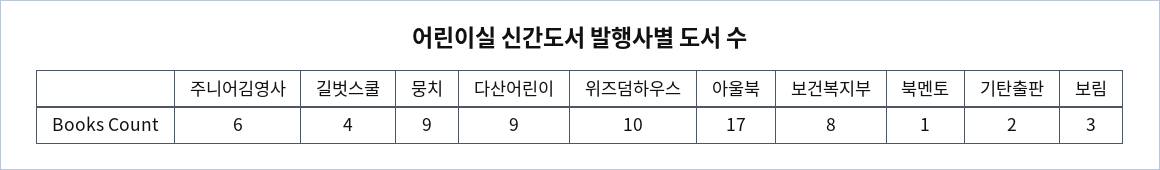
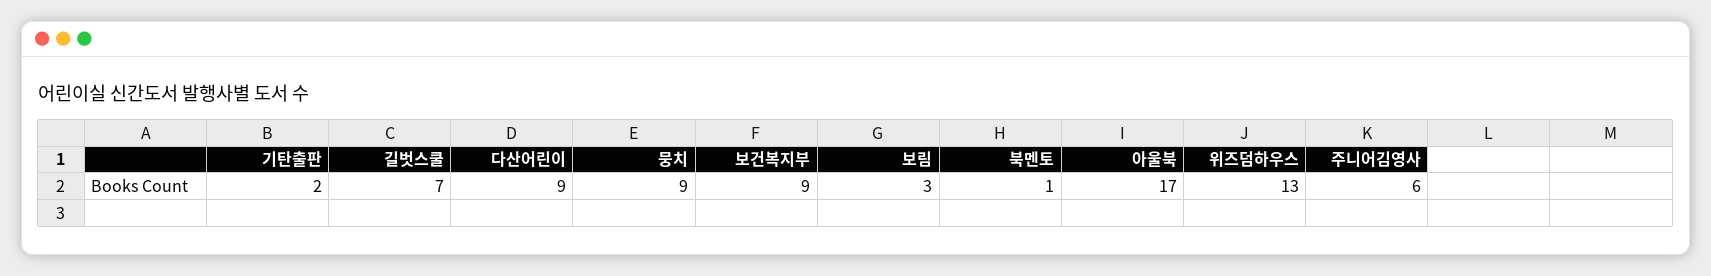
길벗스쿨: 4 -> 7
위즈덤하우스: 10 -> 13
보건복지부: 8 -> 9

